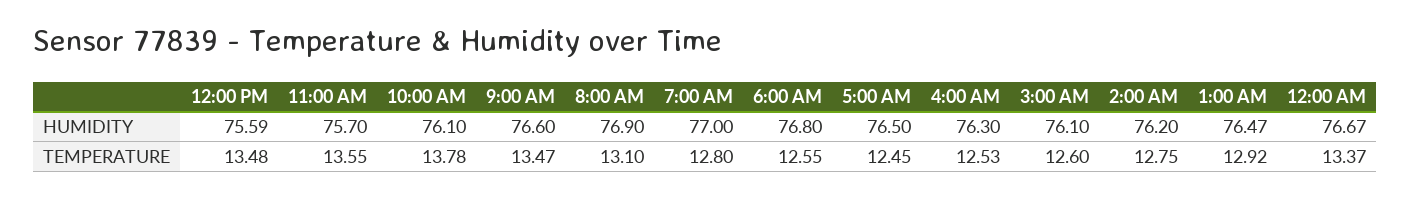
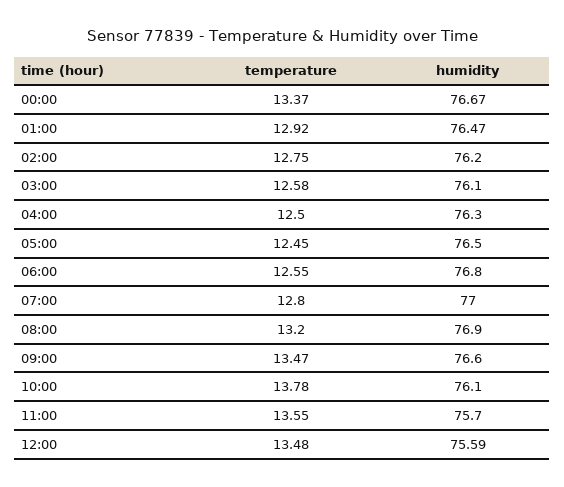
8:00 AM, TEMPERATURE: 13.1 -> 13.2
4:00 AM, TEMPERATURE: 12.53 -> 12.5
3:00 AM, TEMPERATURE: 12.6 -> 12.58

